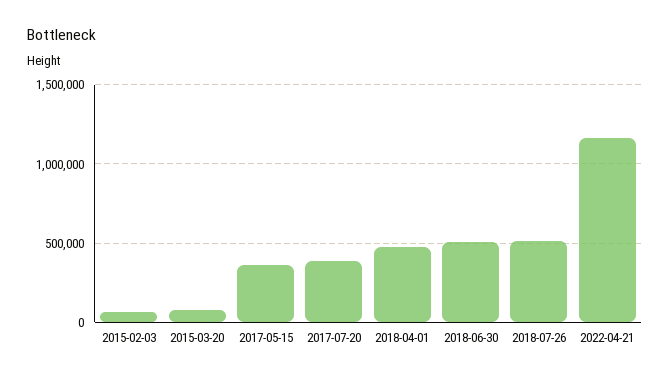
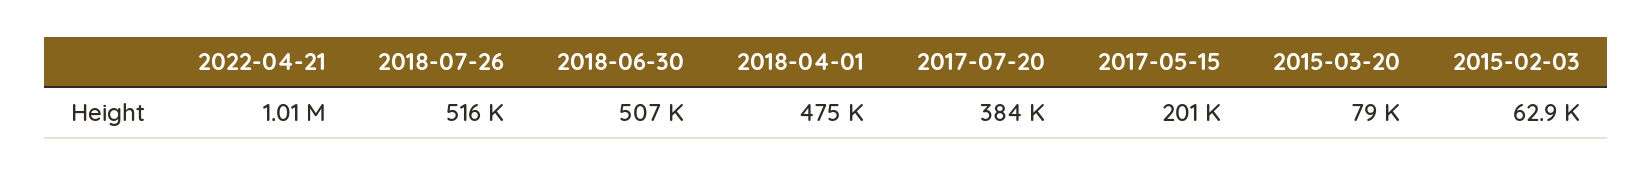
2017-05-15: 350000 -> 201000
2022-04-21: 1150000 -> 1010000

